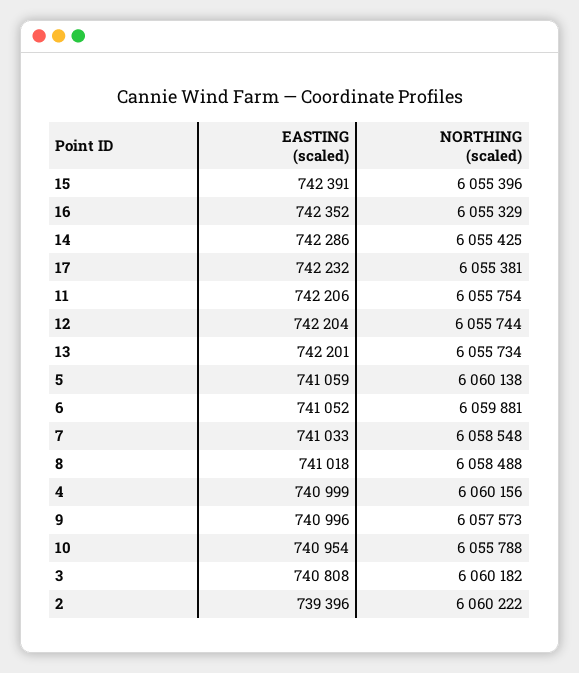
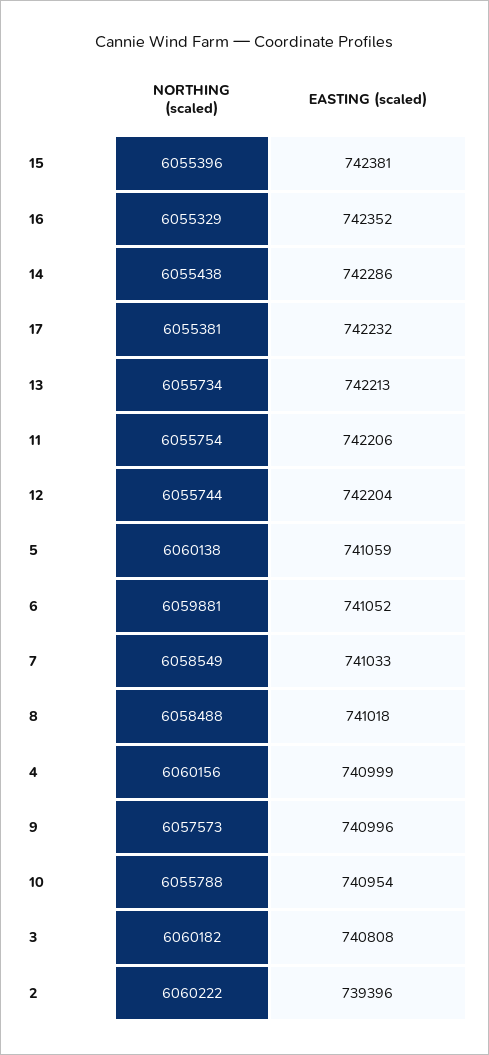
EASTING (scaled), 15: 742391 -> 742381
NORTHING (scaled), 14: 6055425 -> 6055438
EASTING (scaled), 13: 742201 -> 742213
NORTHING (scaled), 7: 6058548 -> 6058549

